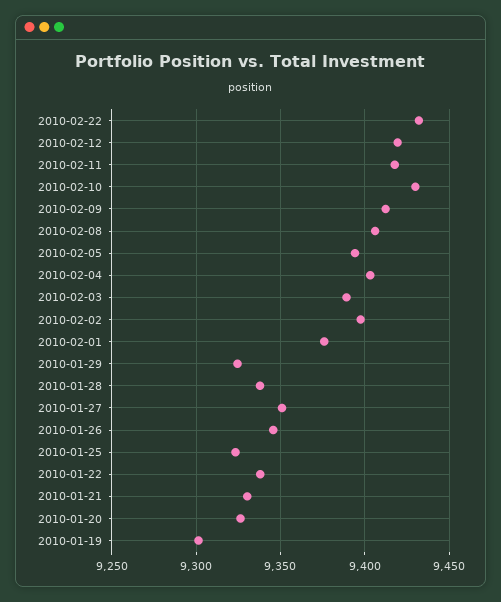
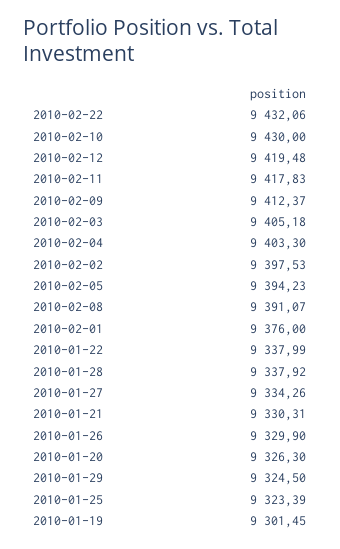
2010-02-08: 9405 -> 9391.07
2010-02-03: 9390 -> 9405.18
2010-01-27: 9350 -> 9334.26
2010-01-26: 9345 -> 9329.9

